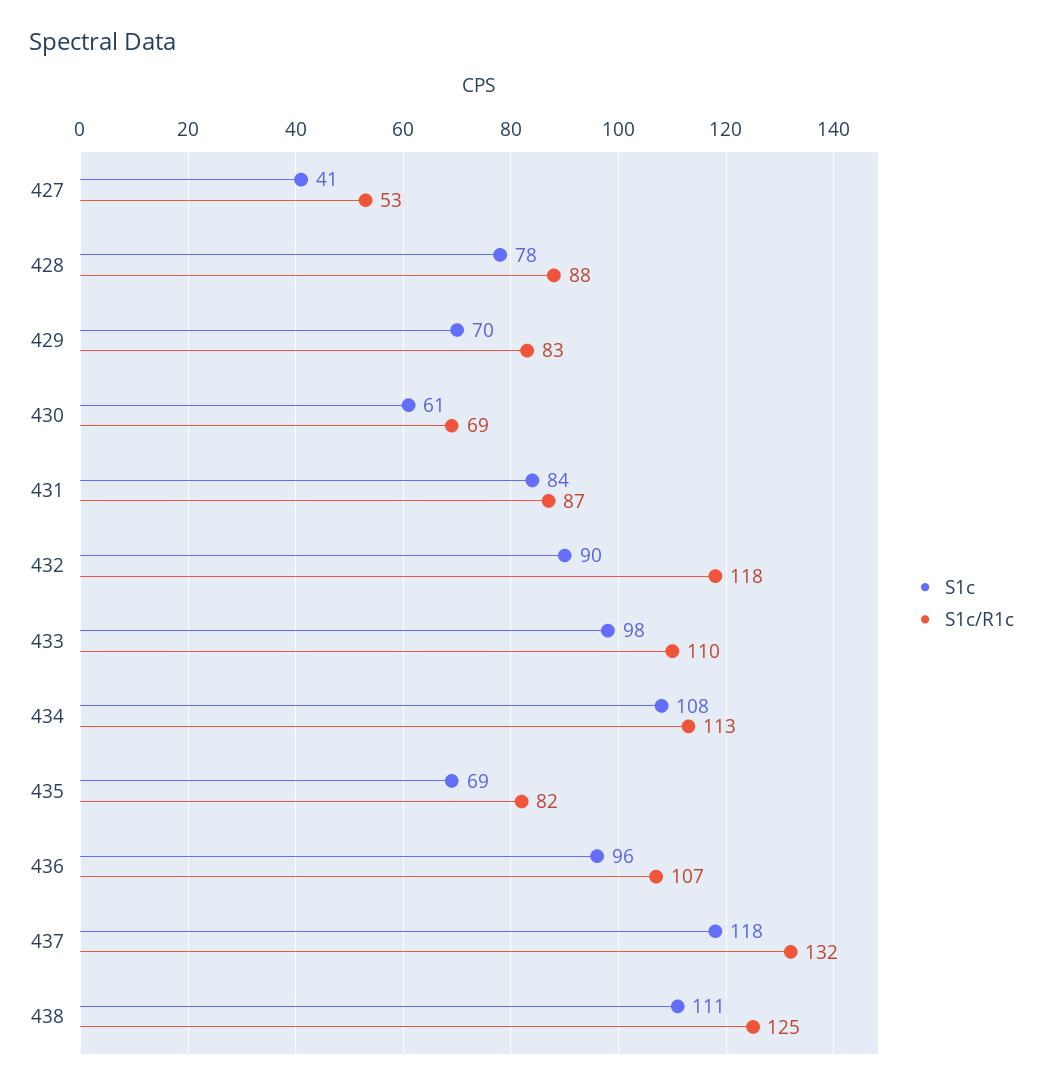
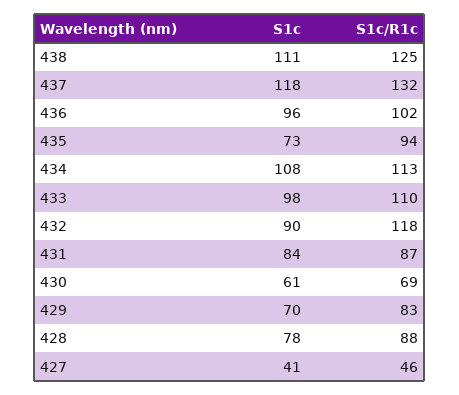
S1c/R1c, 427: 53 -> 46
S1c, 435: 69 -> 73
S1c/R1c, 435: 82 -> 94
S1c/R1c, 436: 107 -> 102

